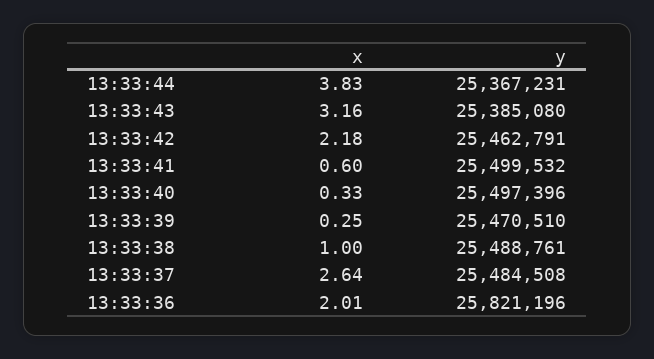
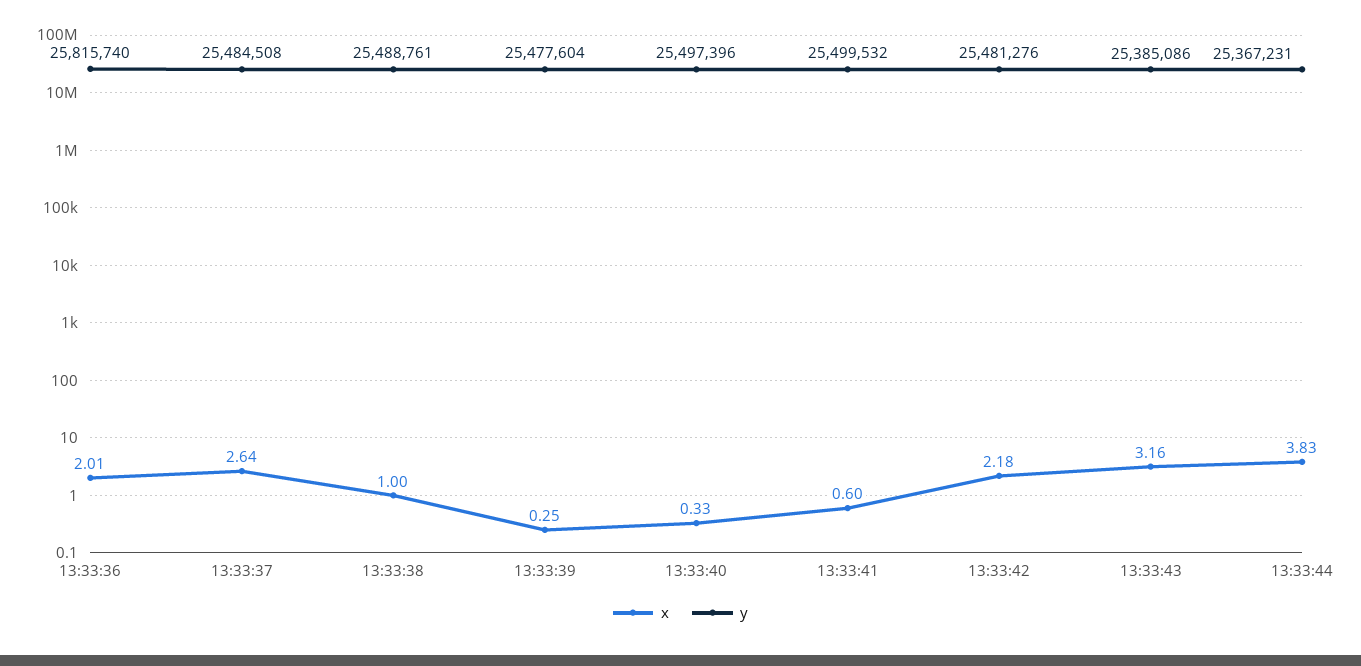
y, 13:33:43: 25385080 -> 25385086
y, 13:33:42: 25462791 -> 25481276
y, 13:33:39: 25470510 -> 25477604
y, 13:33:36: 25821196 -> 25815740

